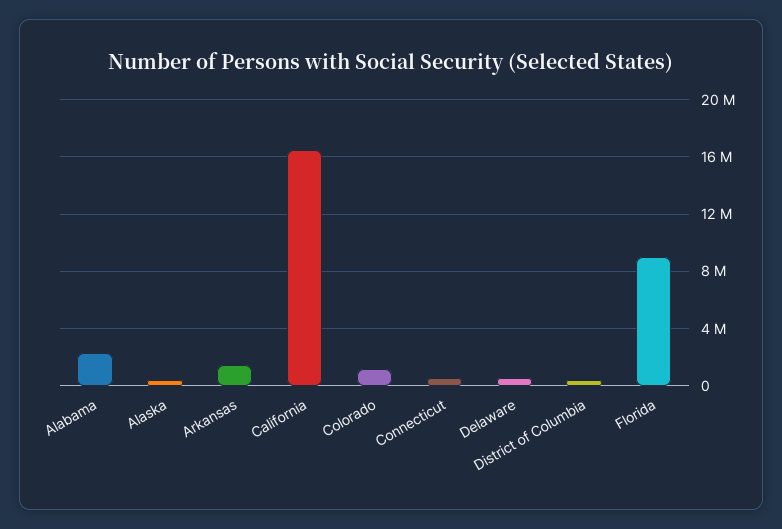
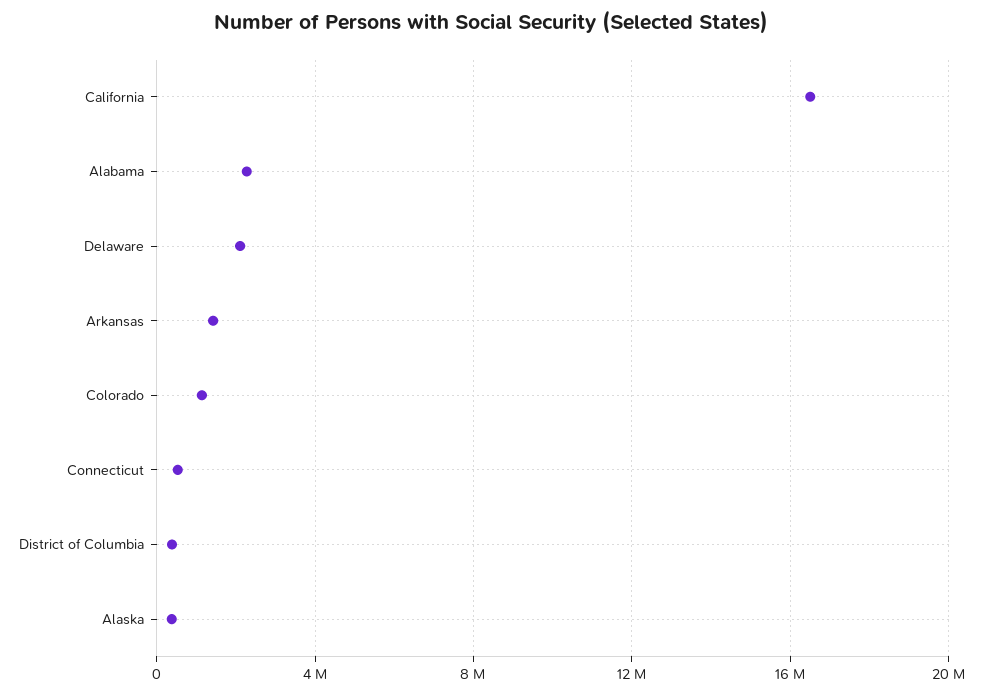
Delaware: 500000 -> 2000000
Florida: 9000000 -> none

